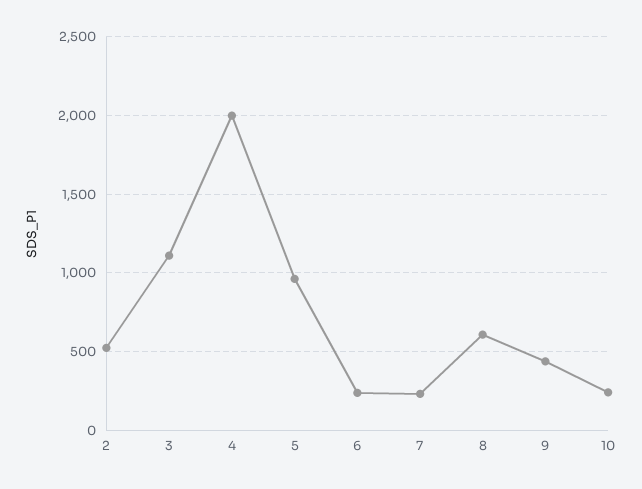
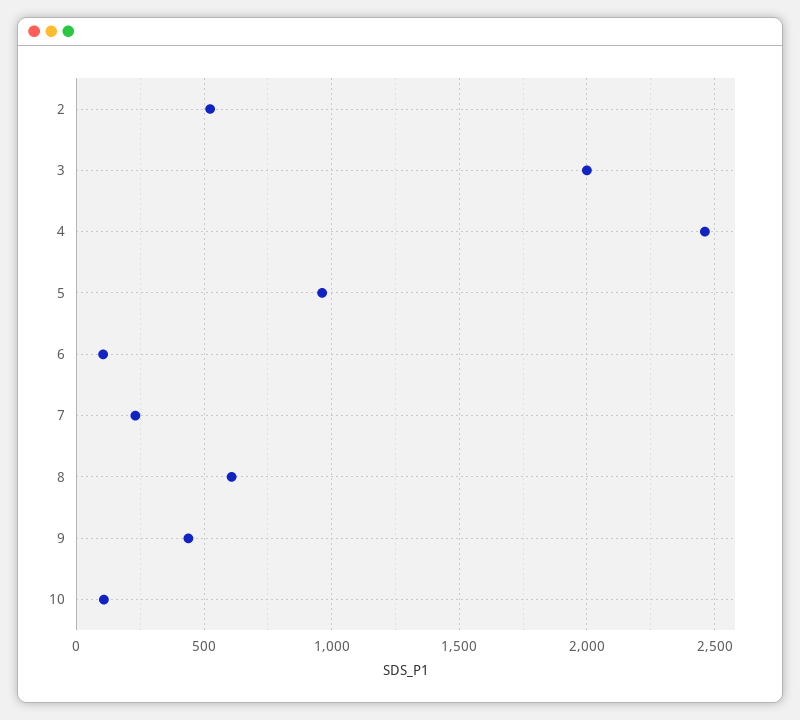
3: 1100 -> 2000
4: 2000 -> 2450
6: 250 -> 100
10: 250 -> 100

